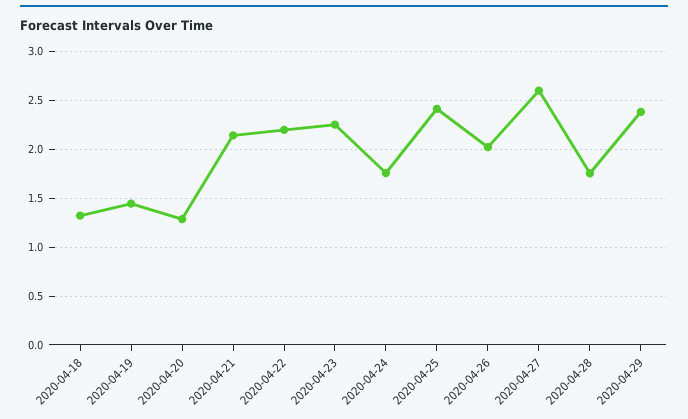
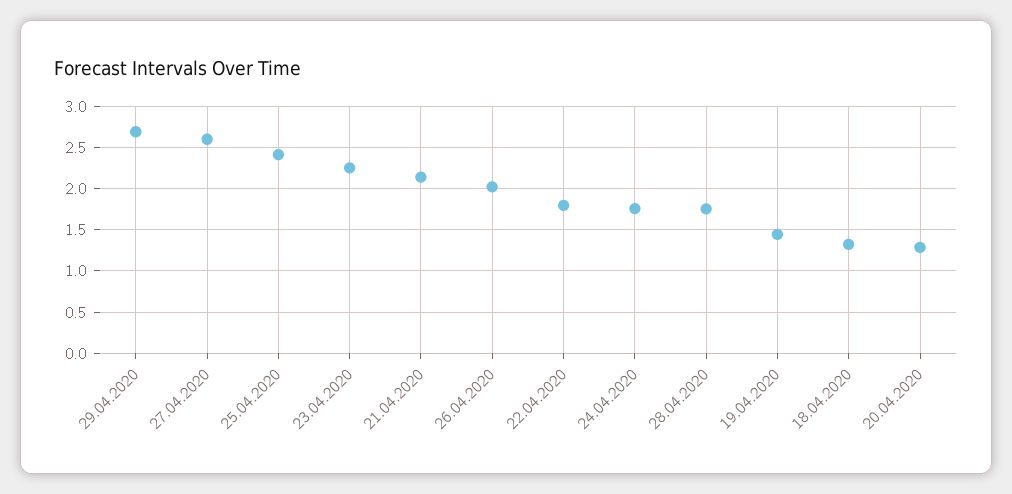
2020-04-22: 2.2 -> 1.8
2020-04-29: 2.4 -> 2.7

